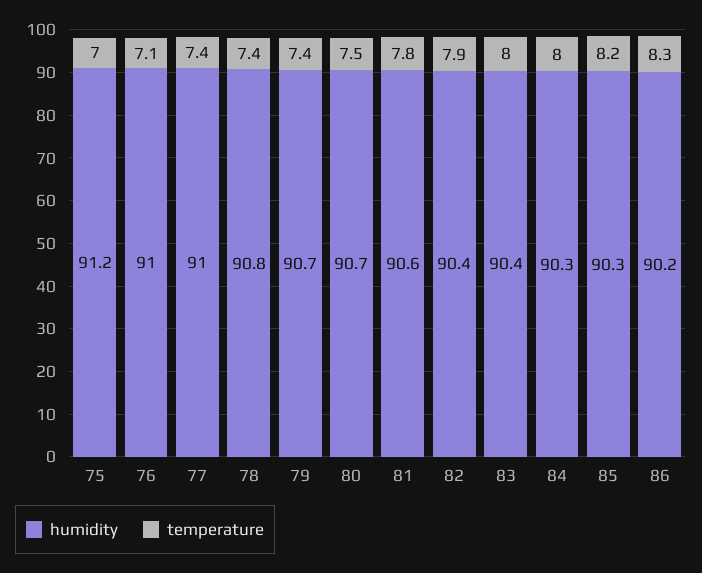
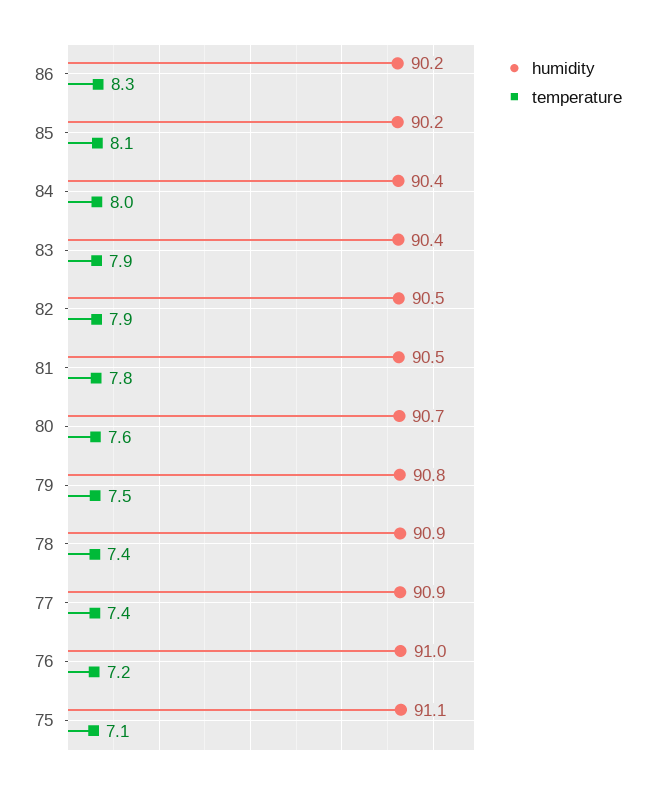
humidity, 75: 91.2 -> 91.1
temperature, 75: 7 -> 7.1
temperature, 76: 7.1 -> 7.2
humidity, 77: 91 -> 90.9
humidity, 78: 90.8 -> 90.9
humidity, 79: 90.7 -> 90.8
temperature, 79: 7.4 -> 7.5
temperature, 80: 7.5 -> 7.6
humidity, 81: 90.6 -> 90.5
humidity, 82: 90.4 -> 90.5
temperature, 83: 8 -> 7.9
humidity, 84: 90.3 -> 90.4
humidity, 85: 90.3 -> 90.2
temperature, 85: 8.2 -> 8.1

